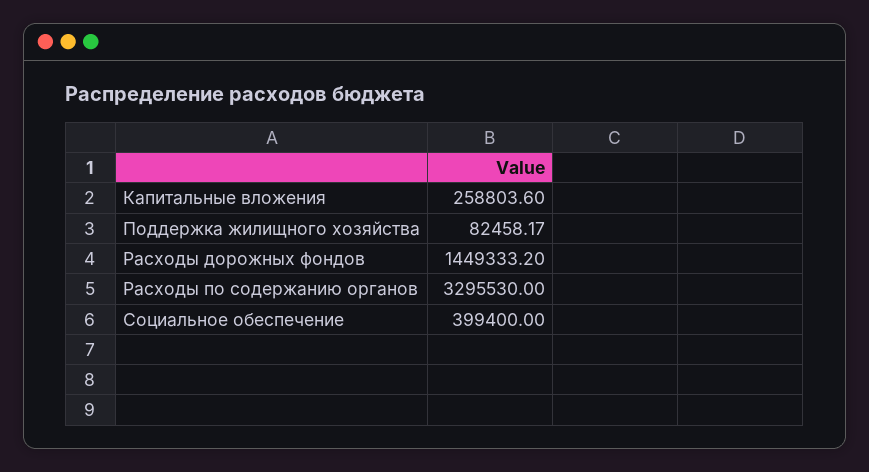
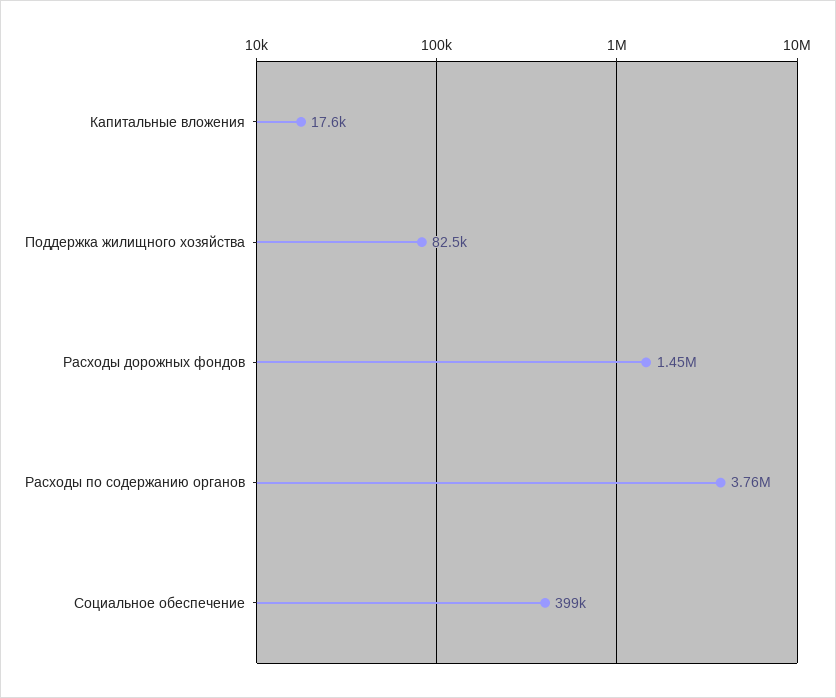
Капитальные вложения: 258803.6 -> 17600
Расходы по содержанию органов: 3295530 -> 3760000

